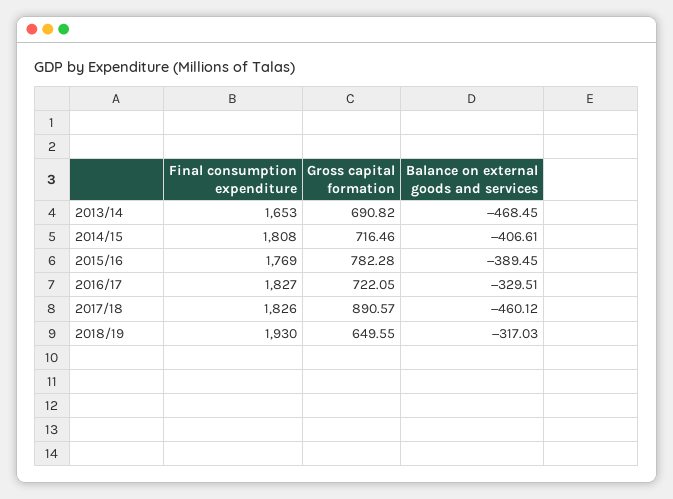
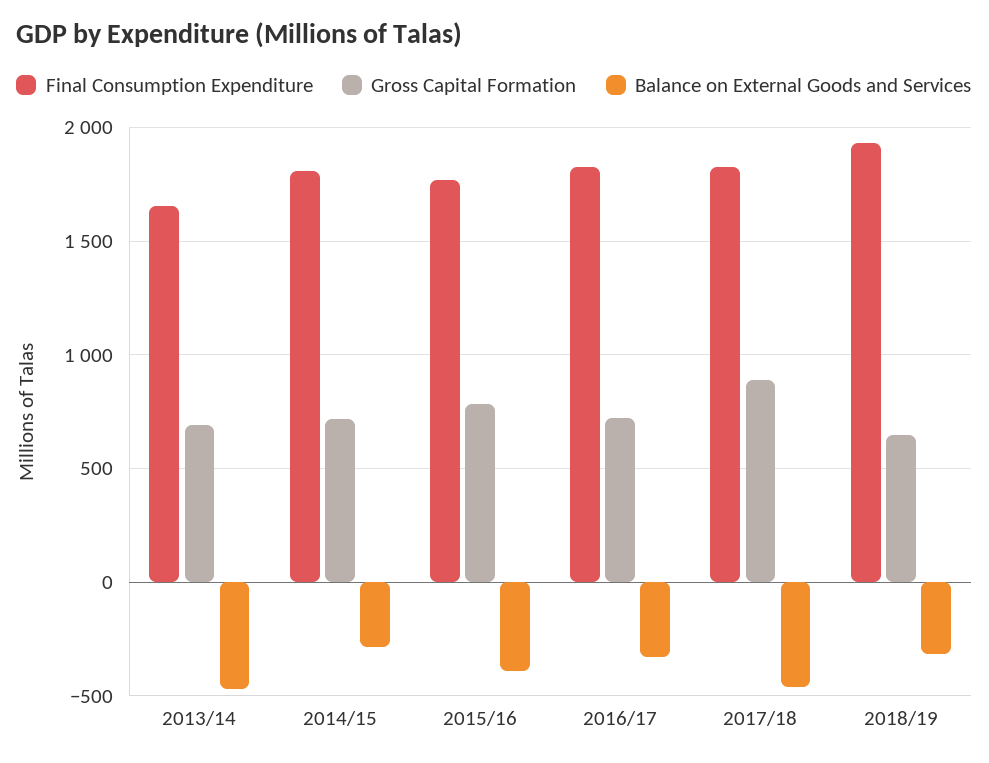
Balance on external goods and services, 2014/15: -406.61 -> -300

